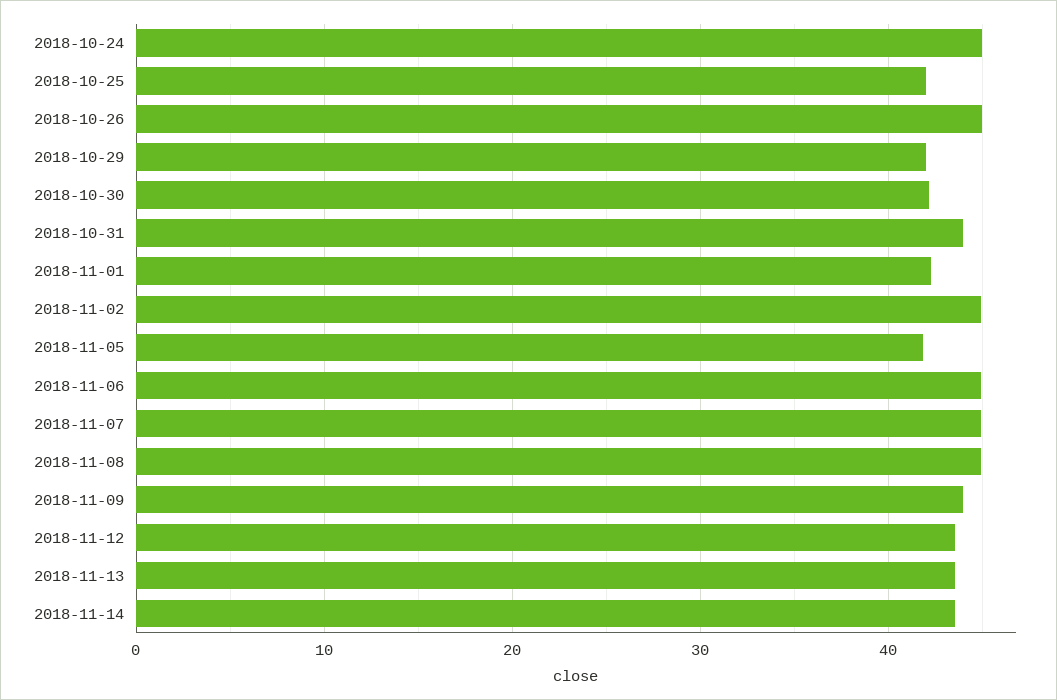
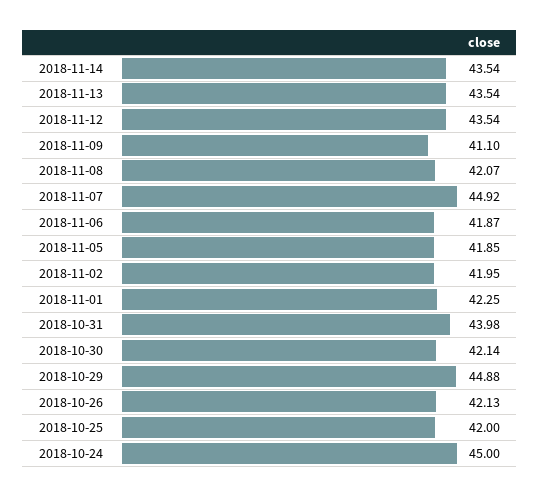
2018-10-26: 45 -> 42.13
2018-10-29: 42 -> 44.88
2018-11-02: 45 -> 41.95
2018-11-06: 45 -> 41.87
2018-11-08: 45 -> 42.07
2018-11-09: 44 -> 41.1

